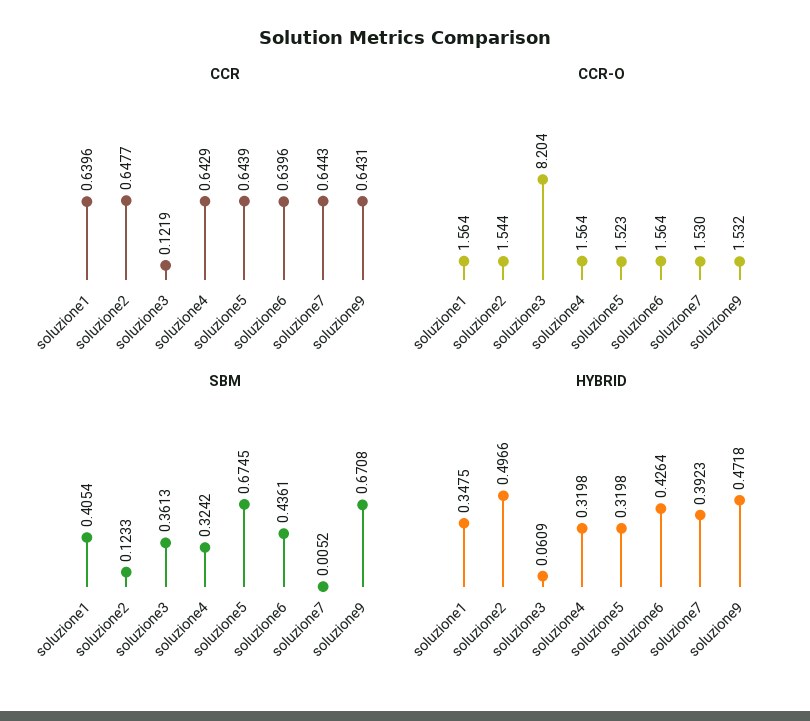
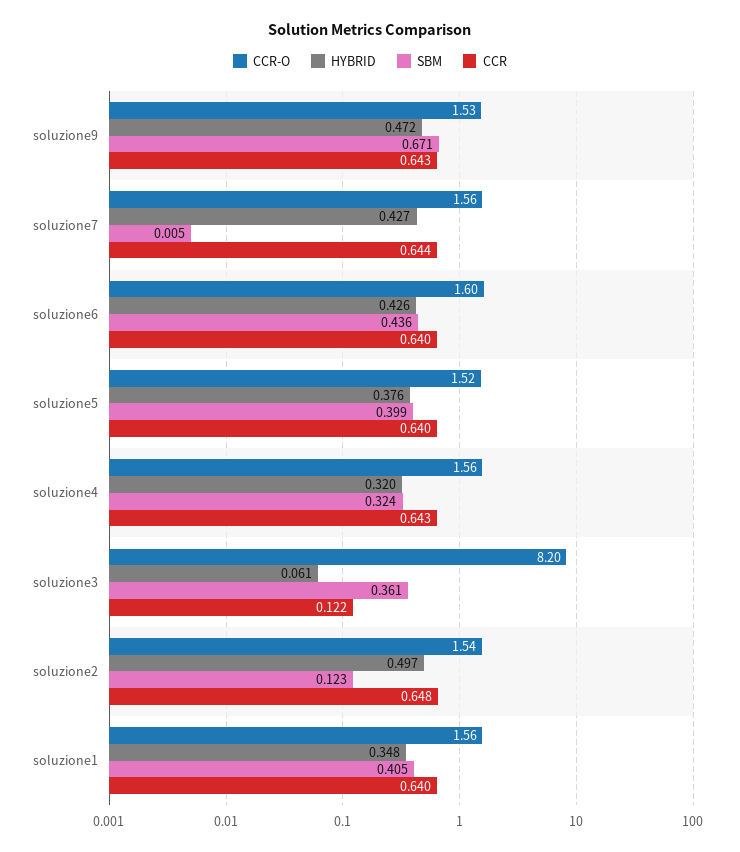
CCR, soluzione5: 0.6439 -> 0.64
CCR-O, soluzione6: 1.564 -> 1.6
CCR-O, soluzione7: 1.53 -> 1.56
SBM, soluzione5: 0.6745 -> 0.399
HYBRID, soluzione5: 0.3198 -> 0.376
HYBRID, soluzione7: 0.3923 -> 0.427

